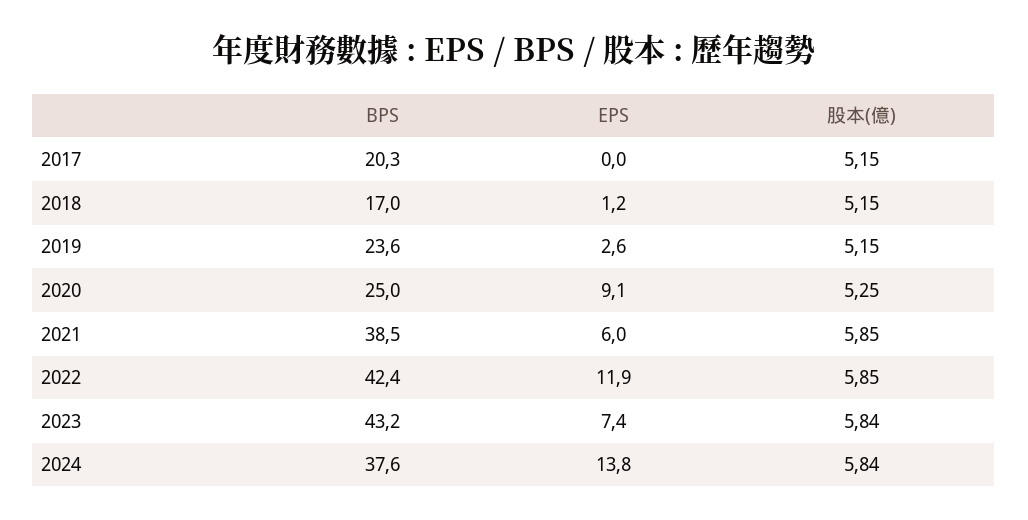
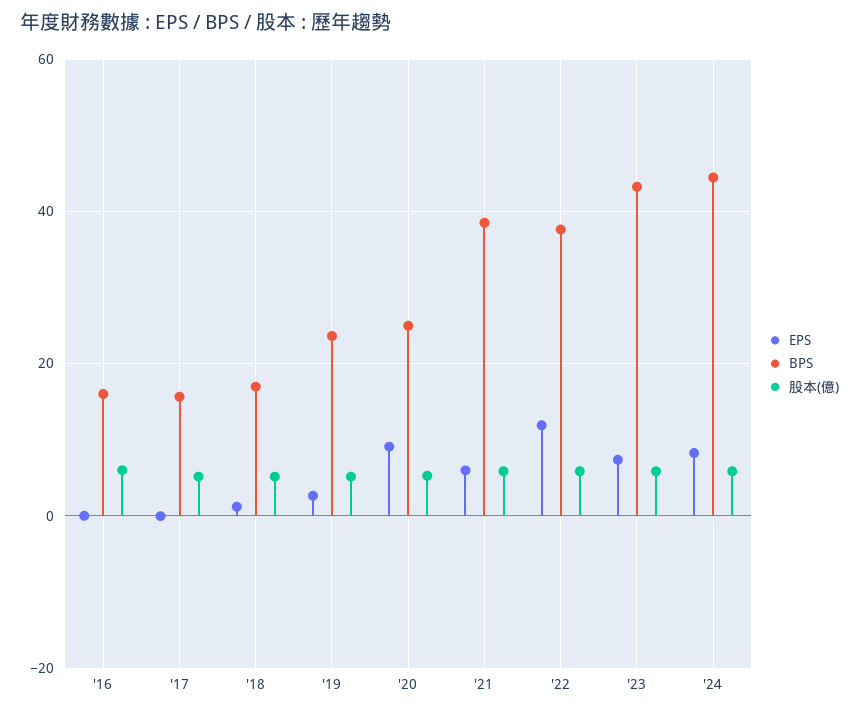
BPS, 2017: 20.3 -> 16
BPS, 2022: 42.4 -> 38
BPS, 2024: 37.6 -> 44
EPS, 2024: 13.8 -> 8
EPS, '16: none -> 0
BPS, '16: none -> 16
股本(億), '16: none -> 6

